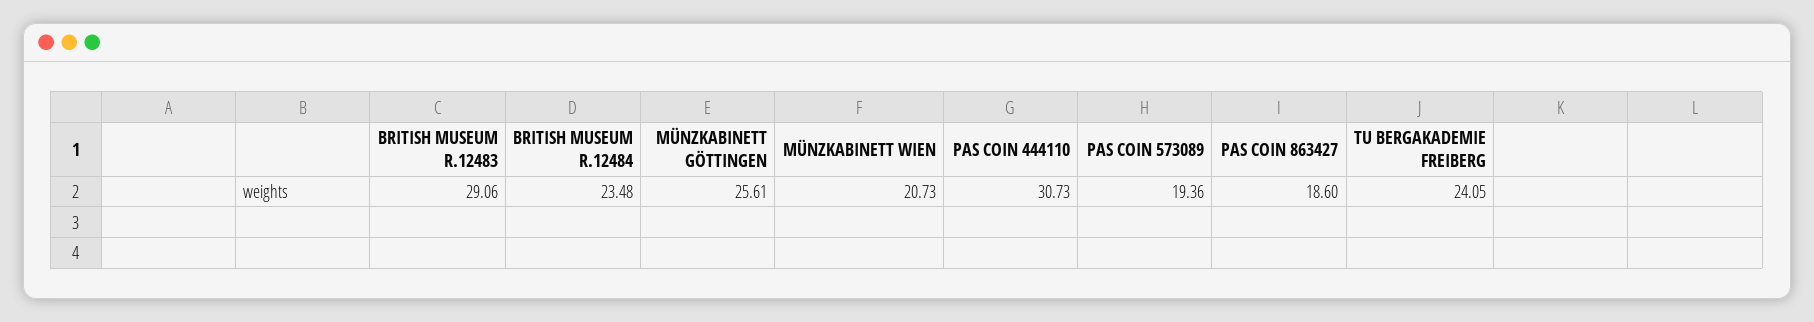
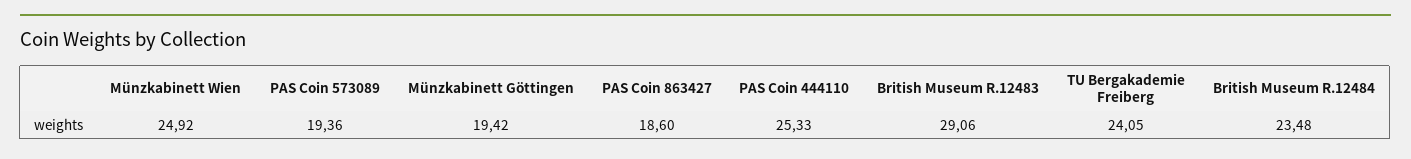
MÜNZKABINETT GÖTTINGEN: 25.61 -> 19.42
MÜNZKABINETT WIEN: 20.73 -> 24.92
PAS COIN 444110: 30.73 -> 25.33

